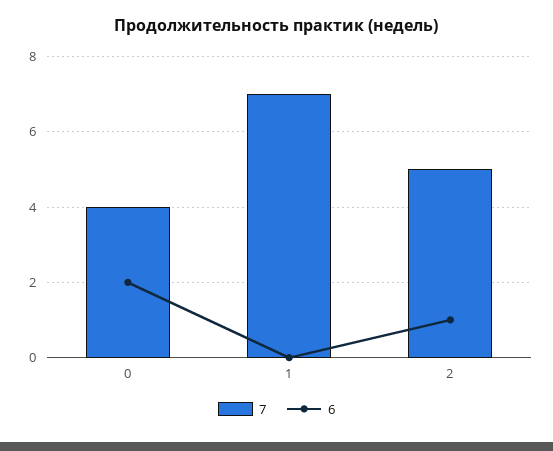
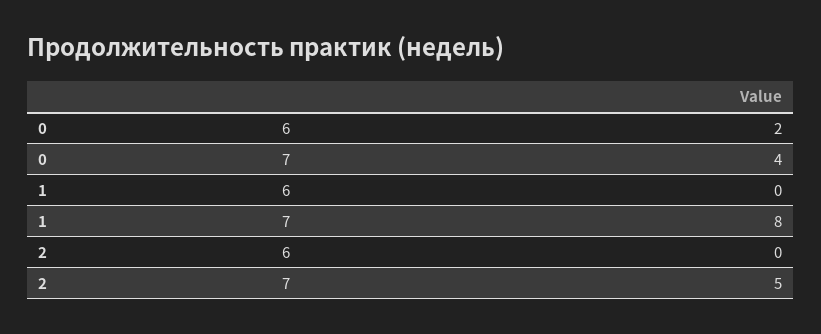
7, 1: 7 -> 8
6, 2: 1 -> 0

